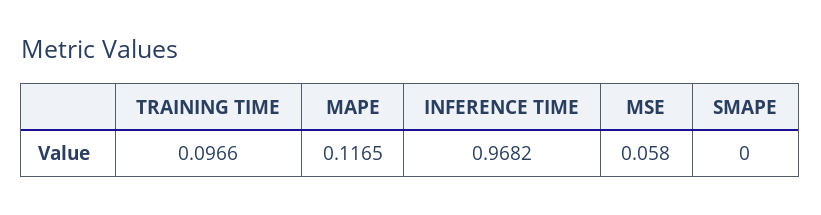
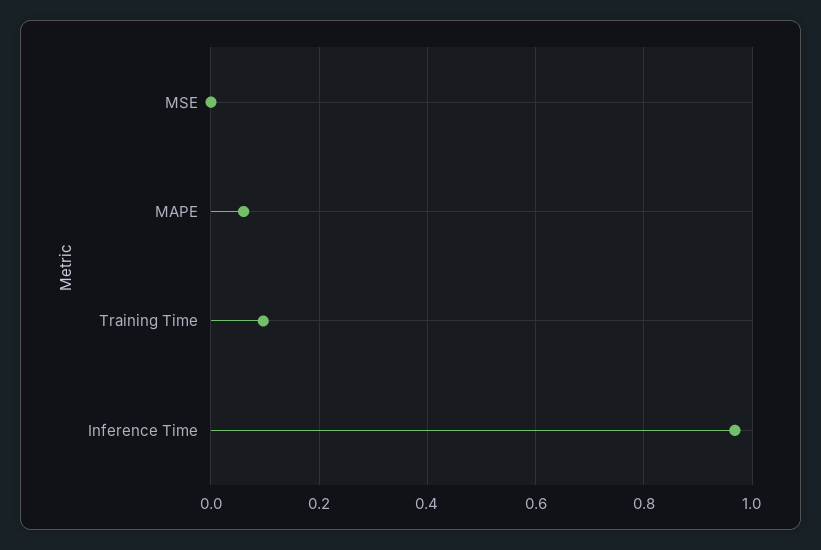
MAPE: 0.1165 -> 0.06
MSE: 0.058 -> 0
SMAPE: 0 -> none

